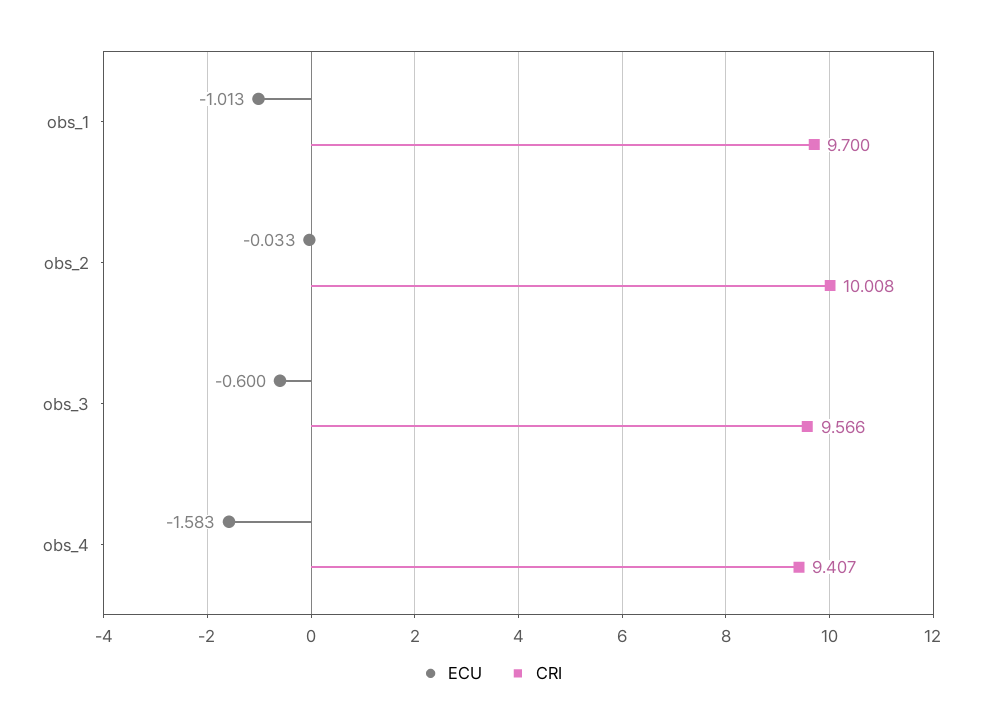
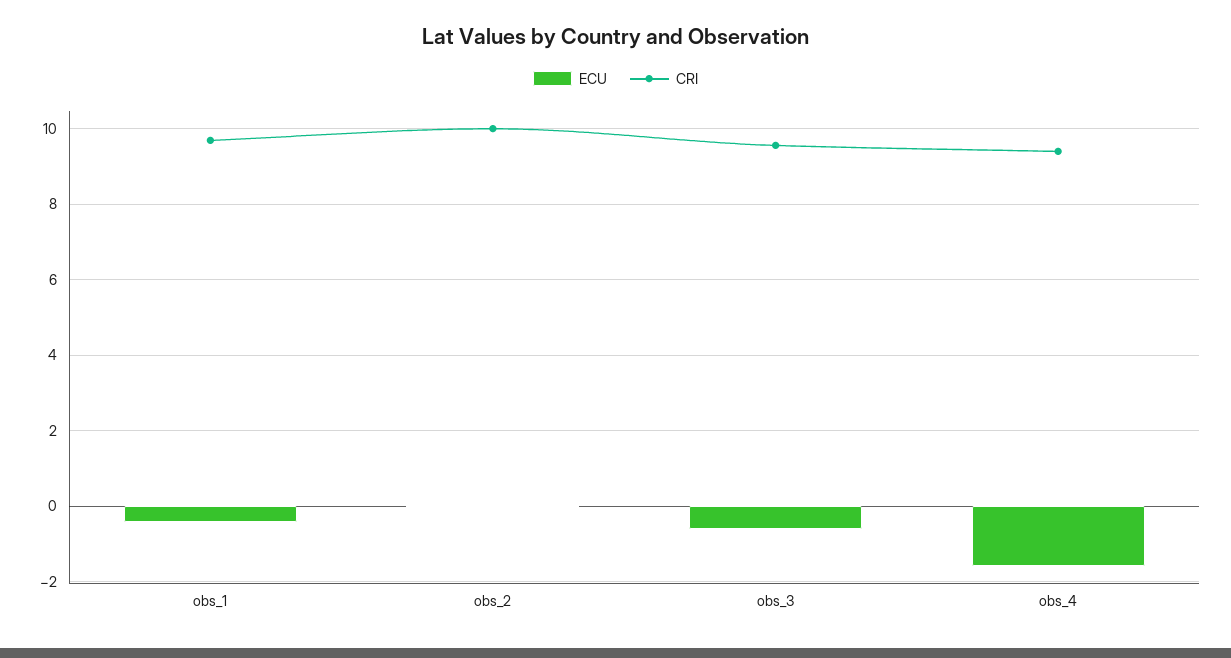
ECU, obs_1: -1.013 -> -0.4

